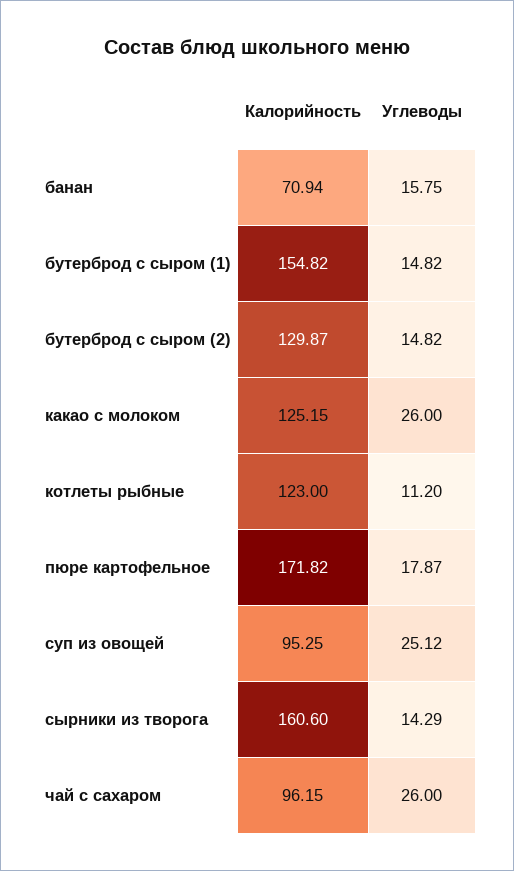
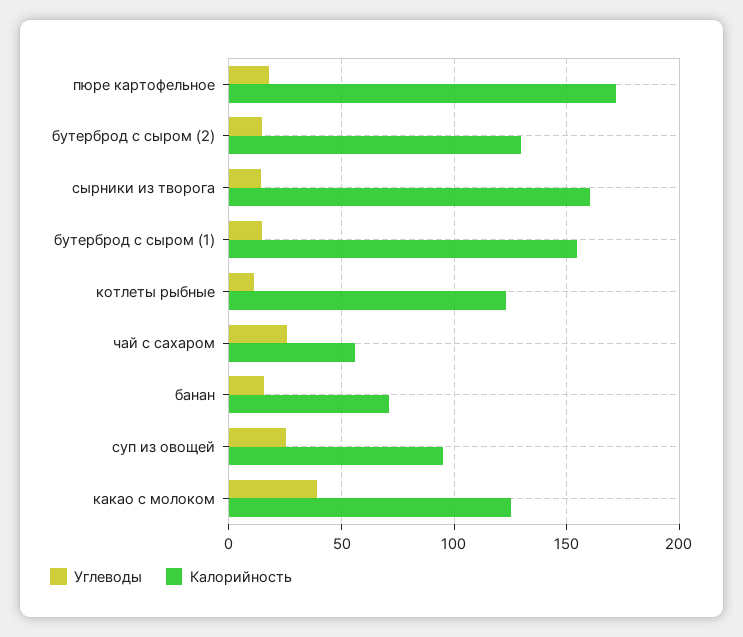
Углеводы, какао с молоком: 26 -> 40
Калорийность, чай с сахаром: 96.15 -> 55

